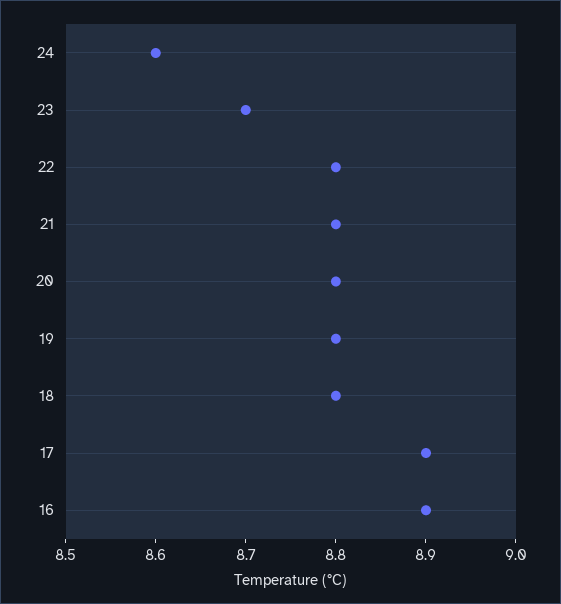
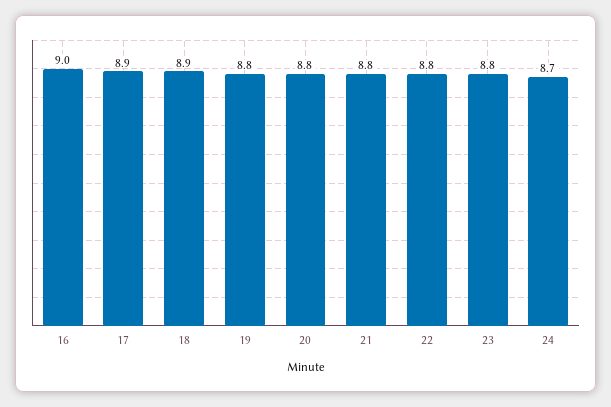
24: 8.6 -> 8.7
23: 8.7 -> 8.8
18: 8.8 -> 8.9
16: 8.9 -> 9

